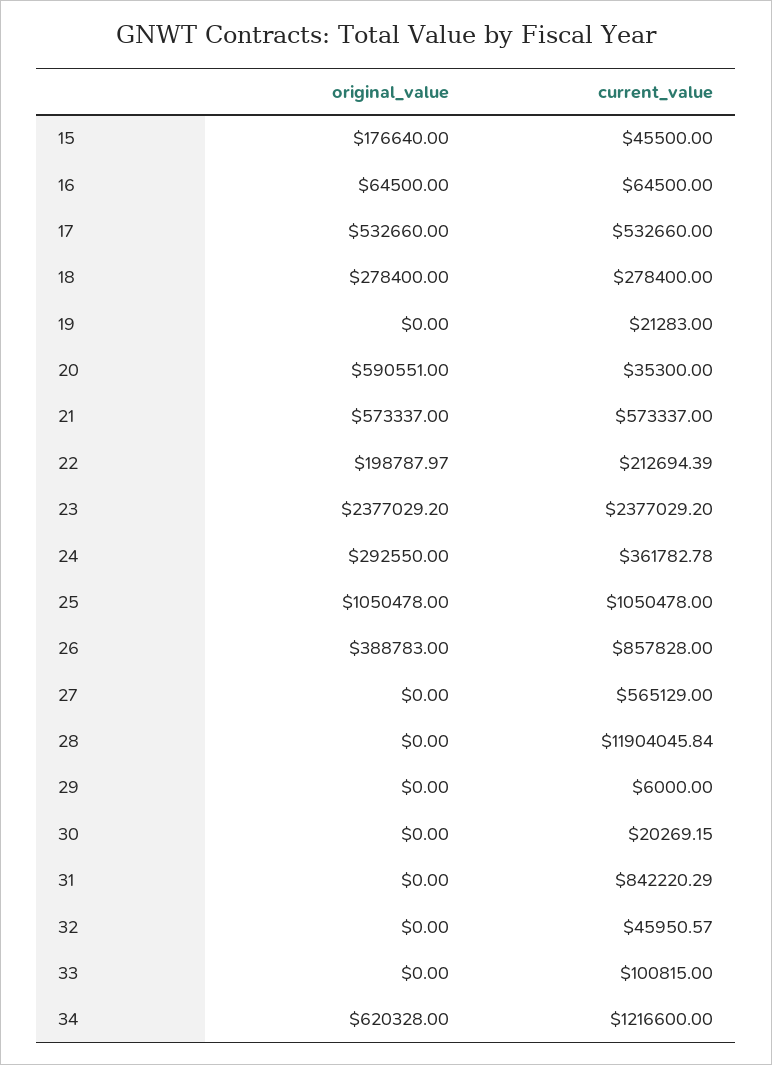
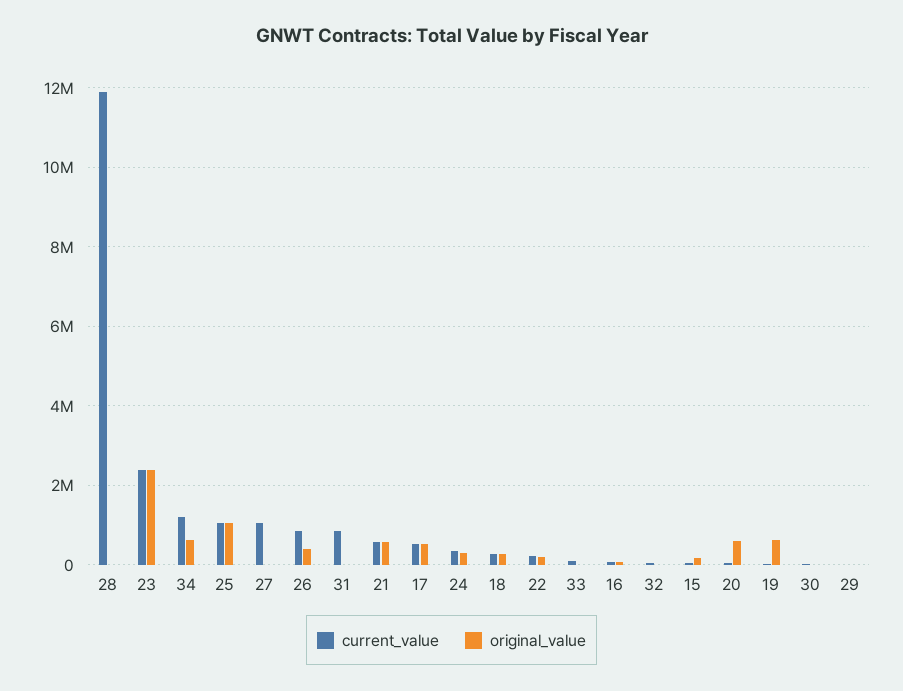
original_value, 19: 0 -> 600000
current_value, 27: 565129 -> 1000000

